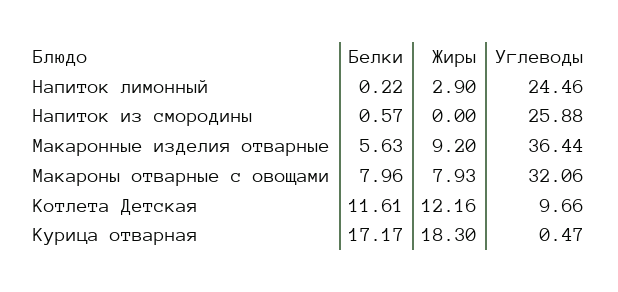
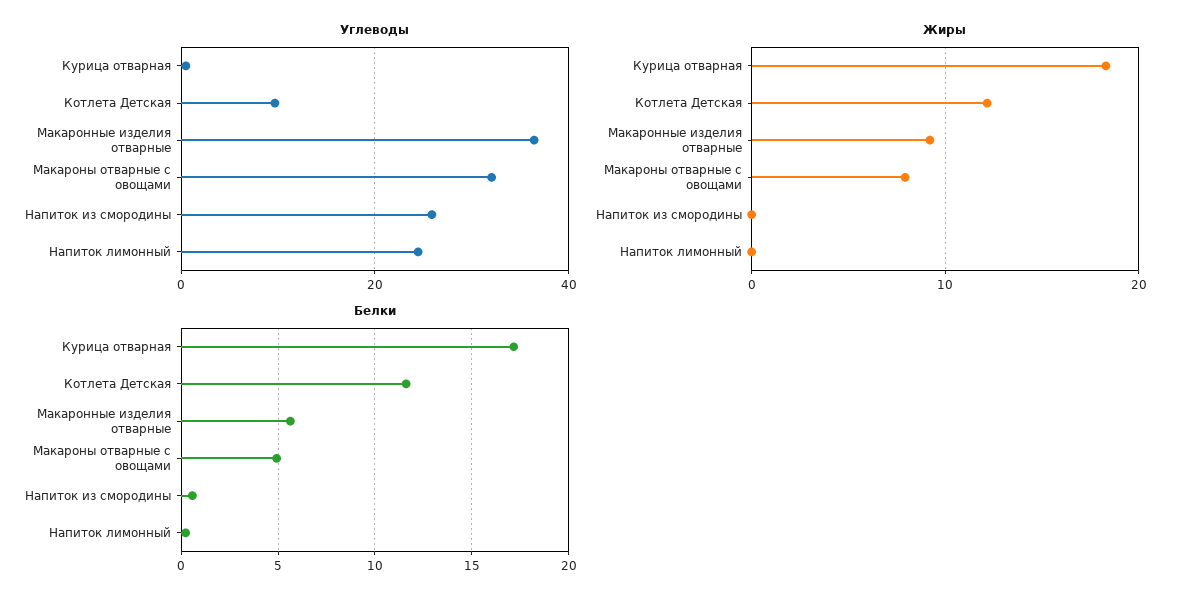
Жиры, Напиток лимонный: 2.9 -> 0
Белки, Макароны отварные с овощами: 7.96 -> 5

